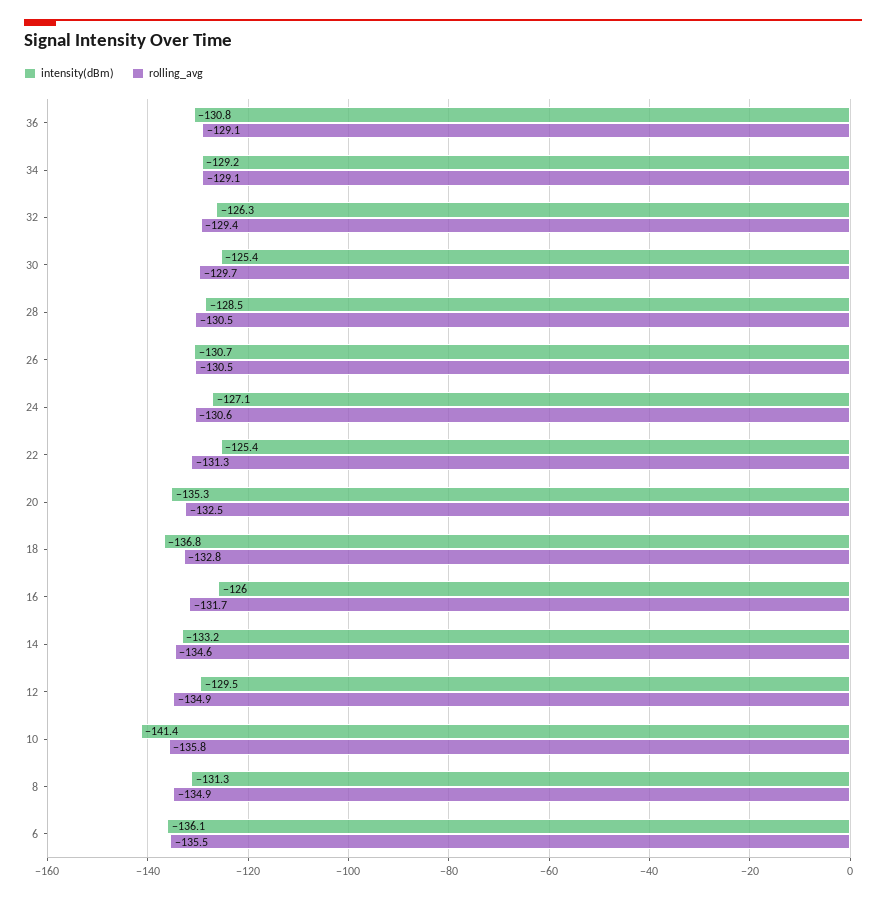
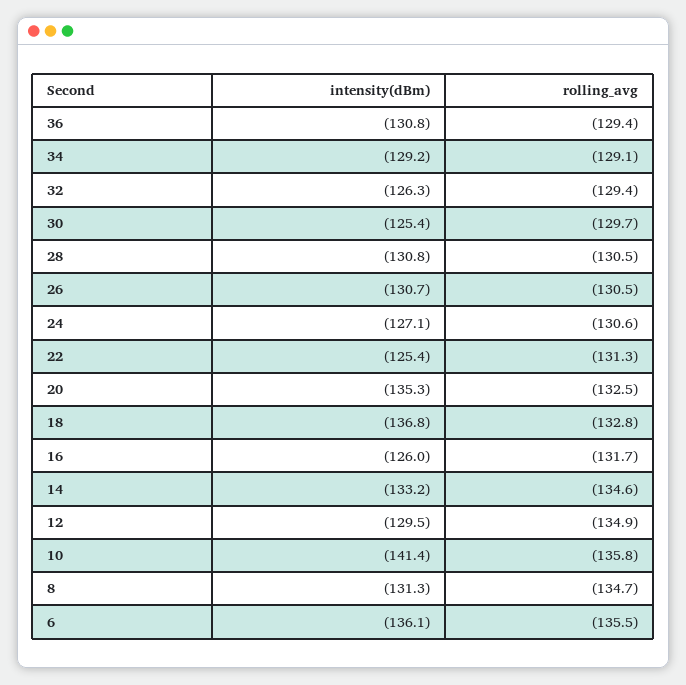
rolling_avg, 36: -129.1 -> -129.4
intensity(dBm), 28: -128.5 -> -130.8
rolling_avg, 8: -134.9 -> -134.7

